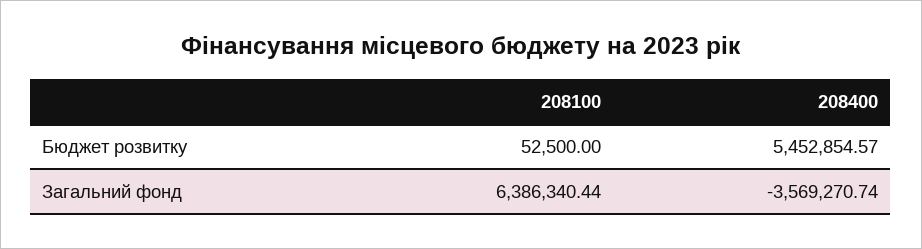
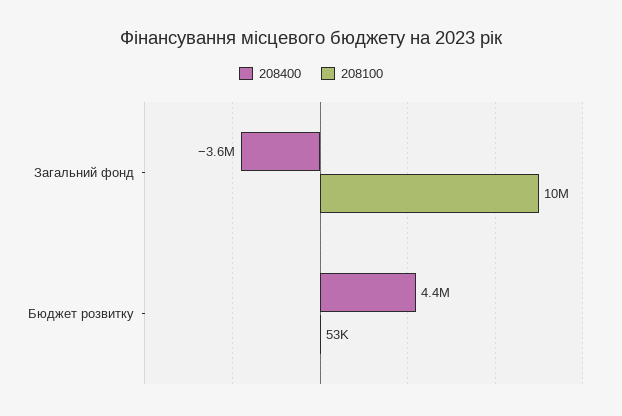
208400, Бюджет розвитку: 5452854.57 -> 4400000
208100, Загальний фонд: 6386340.44 -> 10000000

